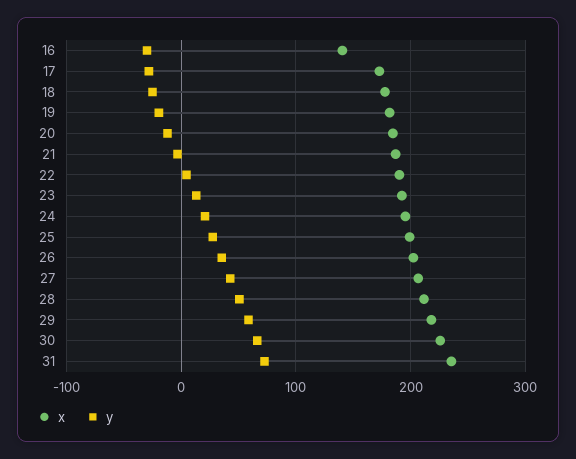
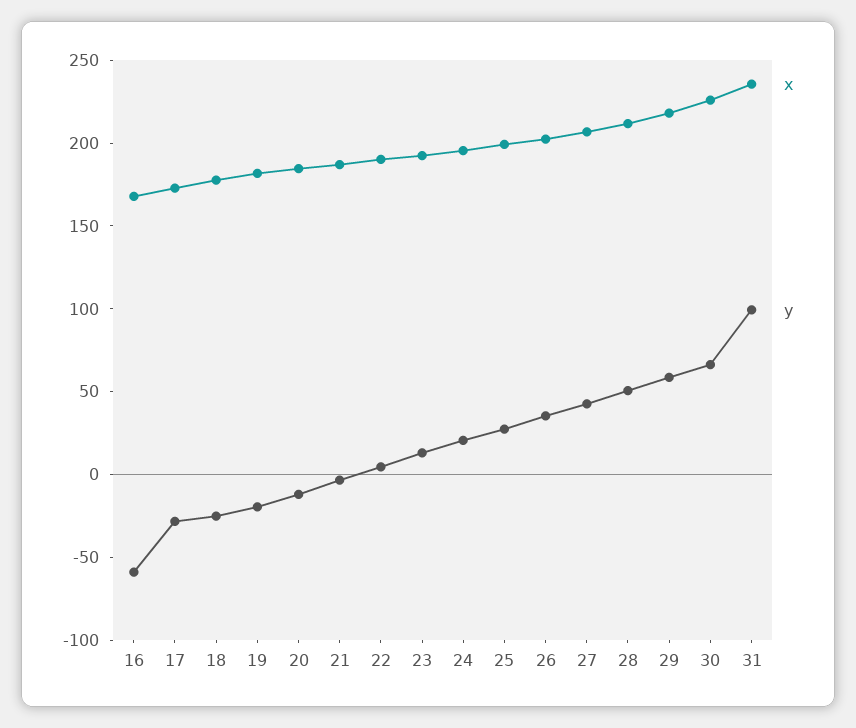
x, 16: 140 -> 170
y, 16: -30 -> -60
y, 31: 70 -> 100

